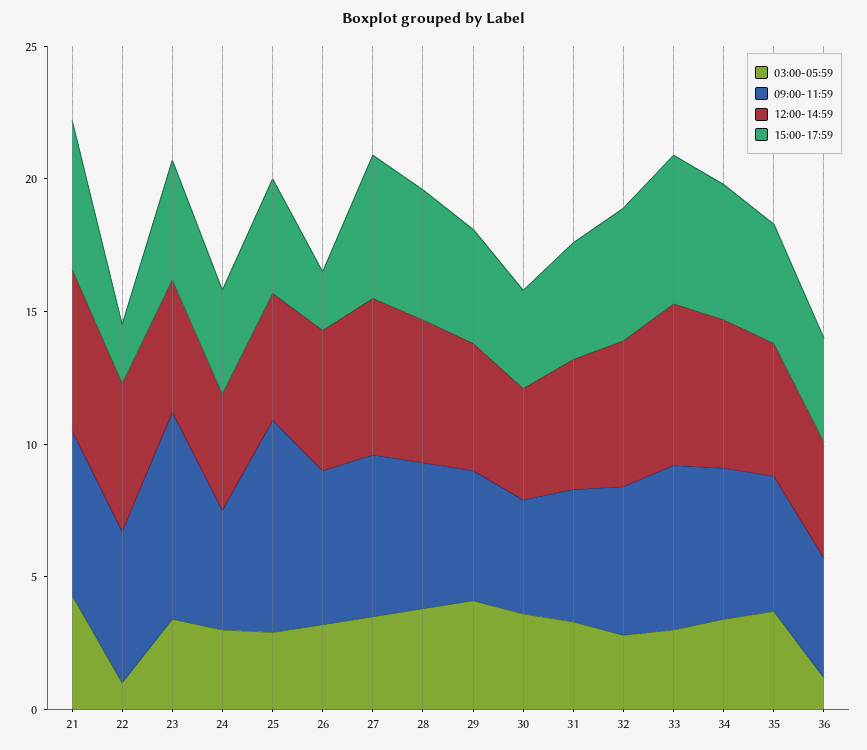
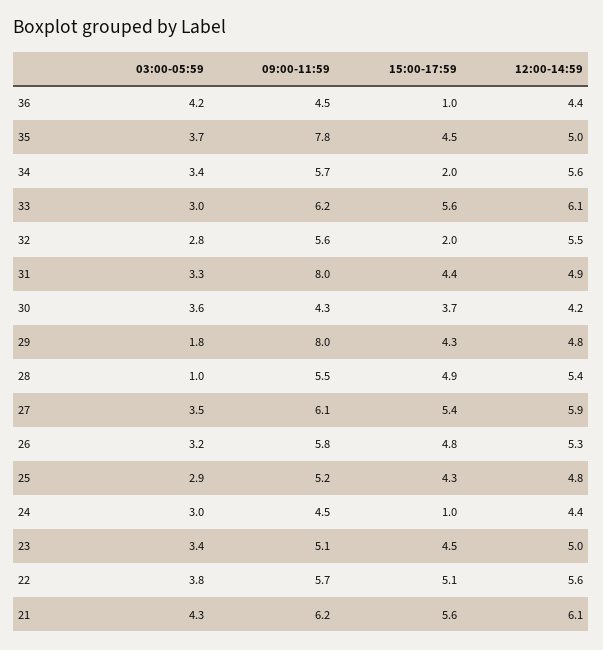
03:00-05:59, 22: 1 -> 3.8
15:00-17:59, 22: 2 -> 5.1
09:00-11:59, 23: 8 -> 5.1
15:00-17:59, 24: 4 -> 1
09:00-11:59, 25: 8 -> 5.2
15:00-17:59, 26: 2 -> 4.8
03:00-05:59, 28: 4 -> 1
03:00-05:59, 29: 4 -> 1.8
09:00-11:59, 29: 5 -> 8
09:00-11:59, 31: 5 -> 8
15:00-17:59, 32: 5 -> 2
15:00-17:59, 34: 5 -> 2
09:00-11:59, 35: 5 -> 7.8
03:00-05:59, 36: 1 -> 4.2
15:00-17:59, 36: 4 -> 1

